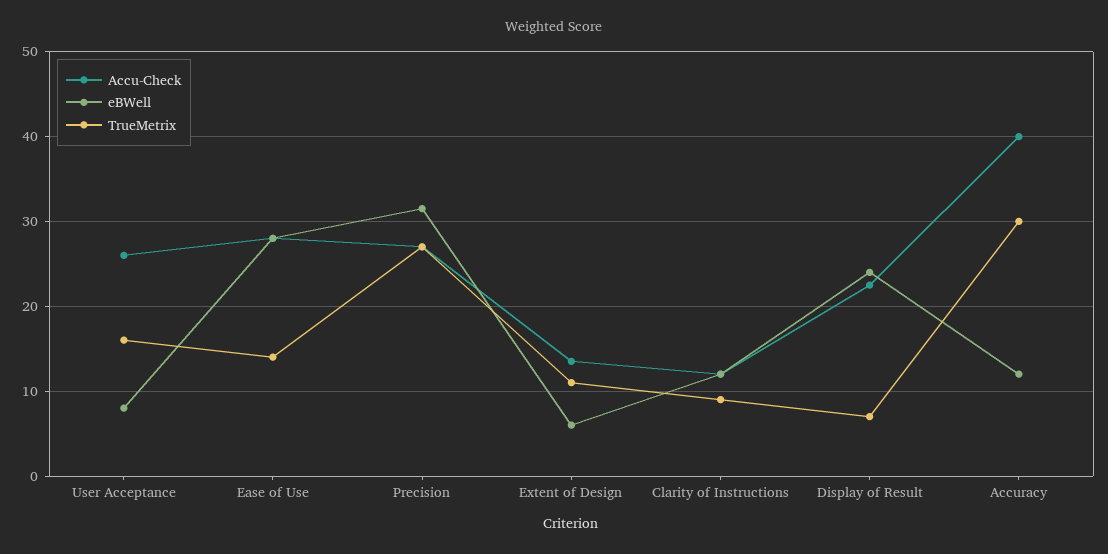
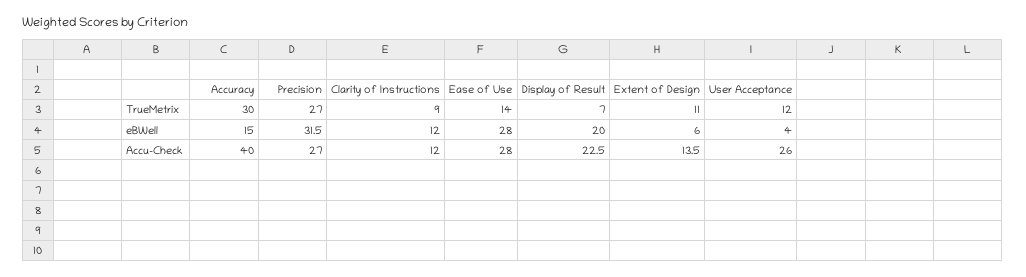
eBWell, User Acceptance: 8 -> 4
TrueMetrix, User Acceptance: 16 -> 12
eBWell, Display of Result: 24 -> 20
eBWell, Accuracy: 12 -> 15

